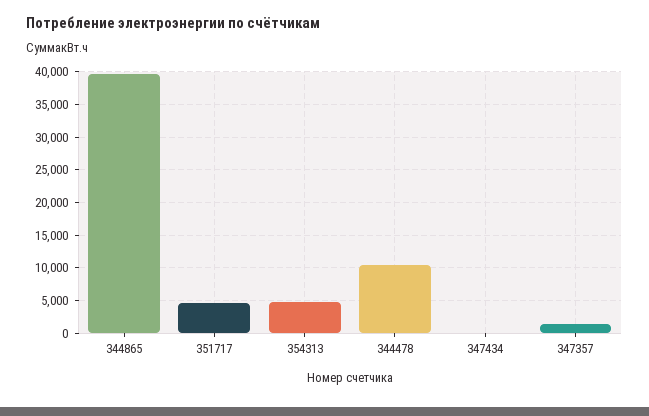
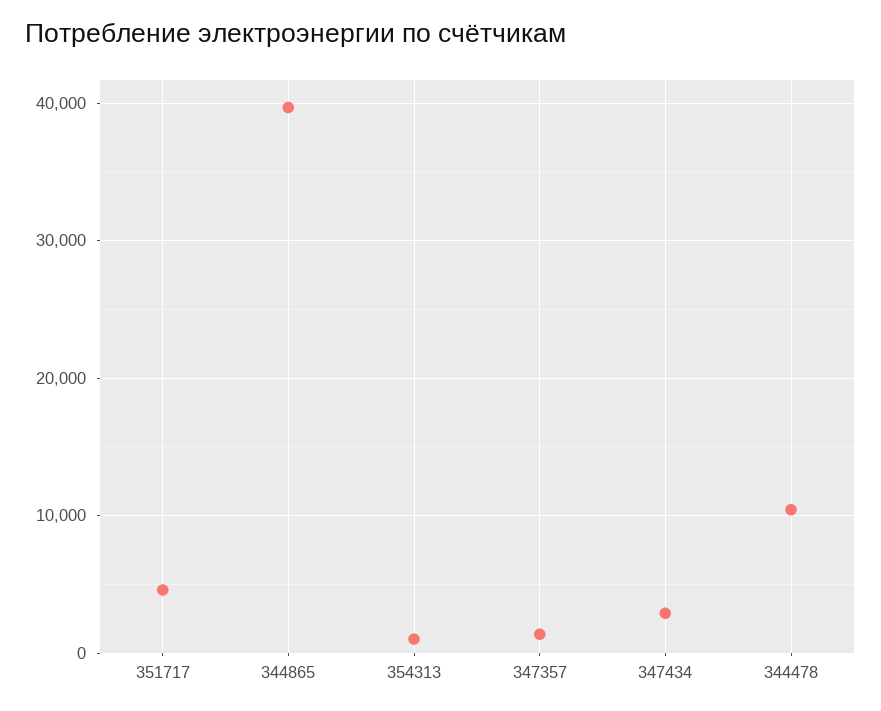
354313: 5000 -> 1000
347434: 0 -> 3000

